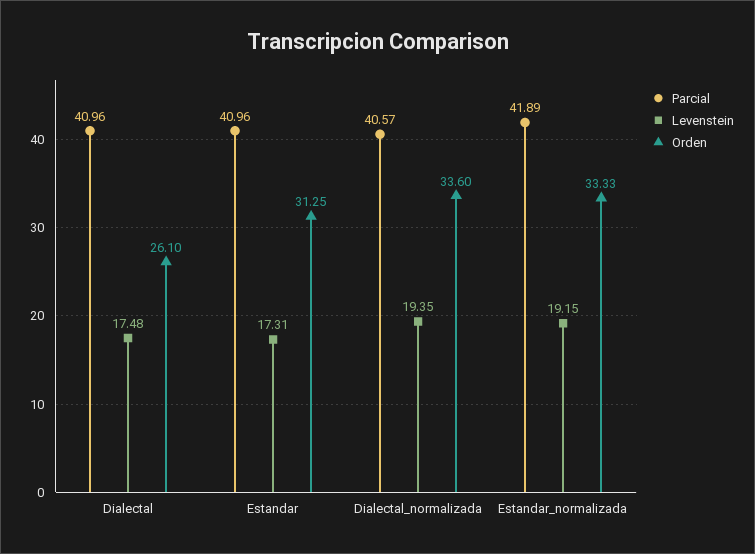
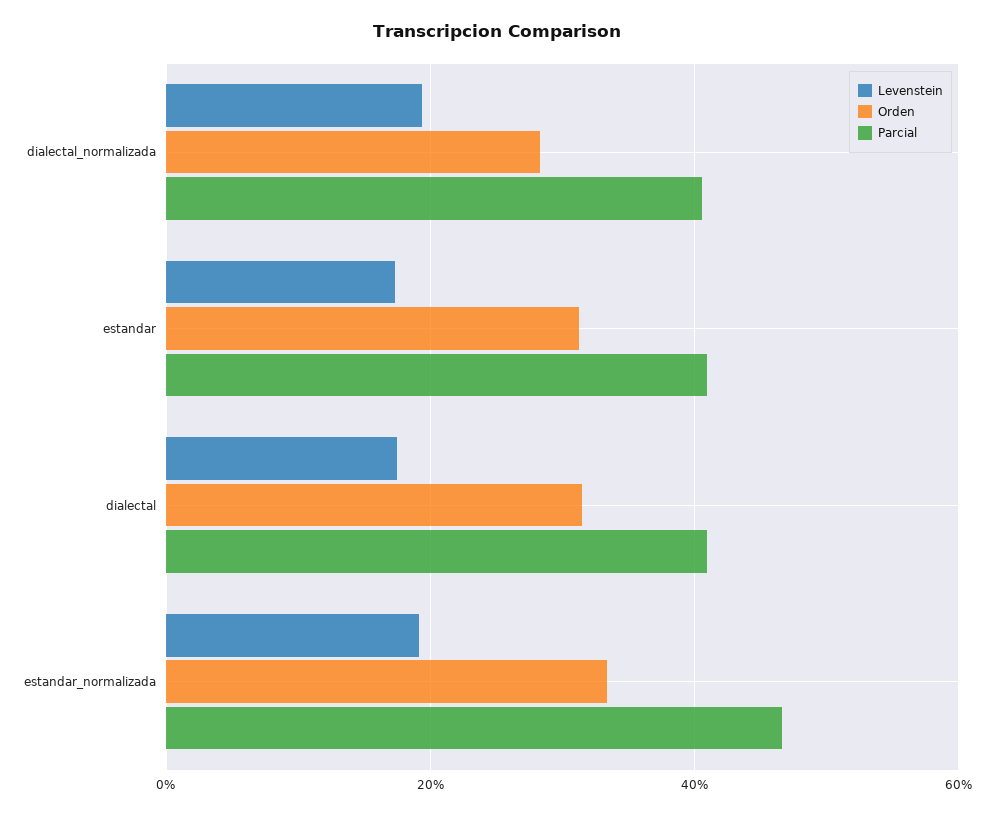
Orden, Dialectal: 26.1 -> 32
Orden, Dialectal_normalizada: 33.6 -> 28
Parcial, Estandar_normalizada: 41.89 -> 46

